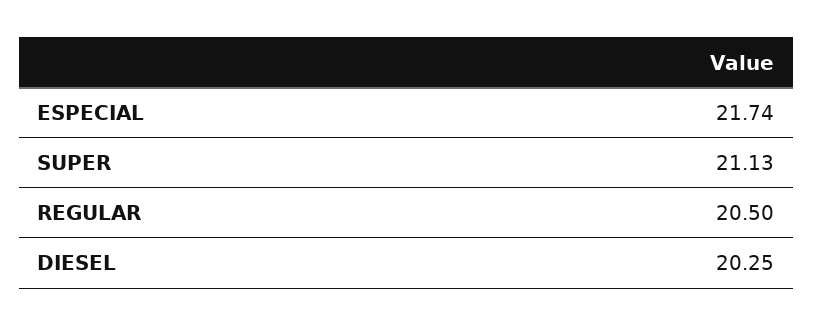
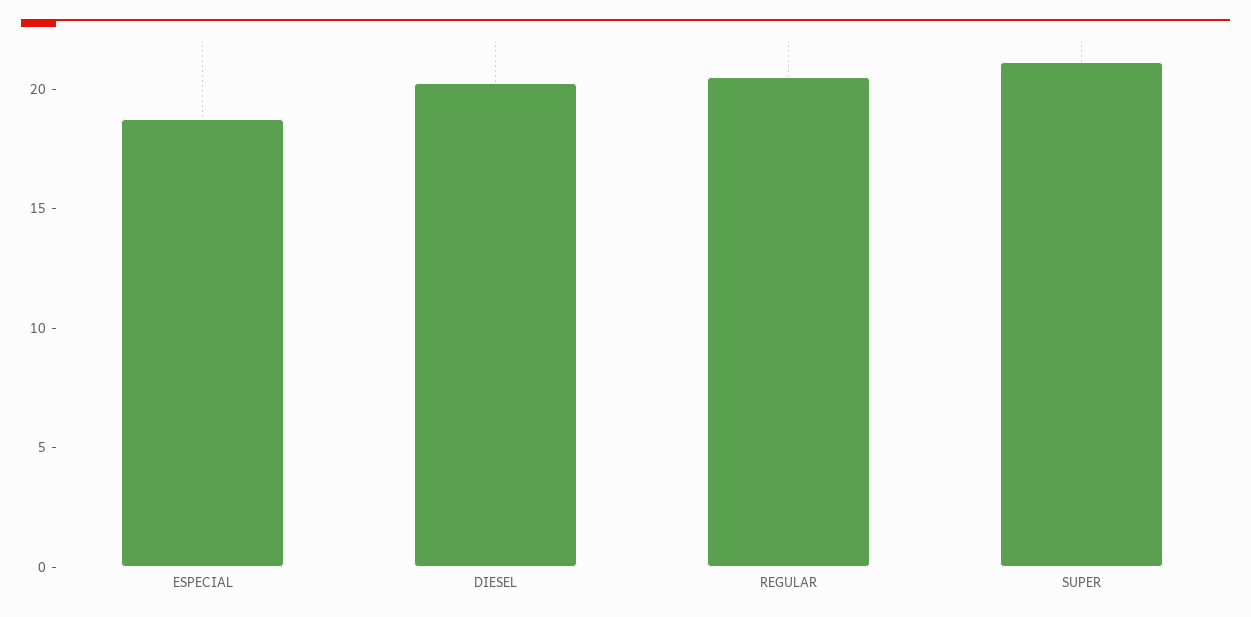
ESPECIAL: 21.74 -> 19

